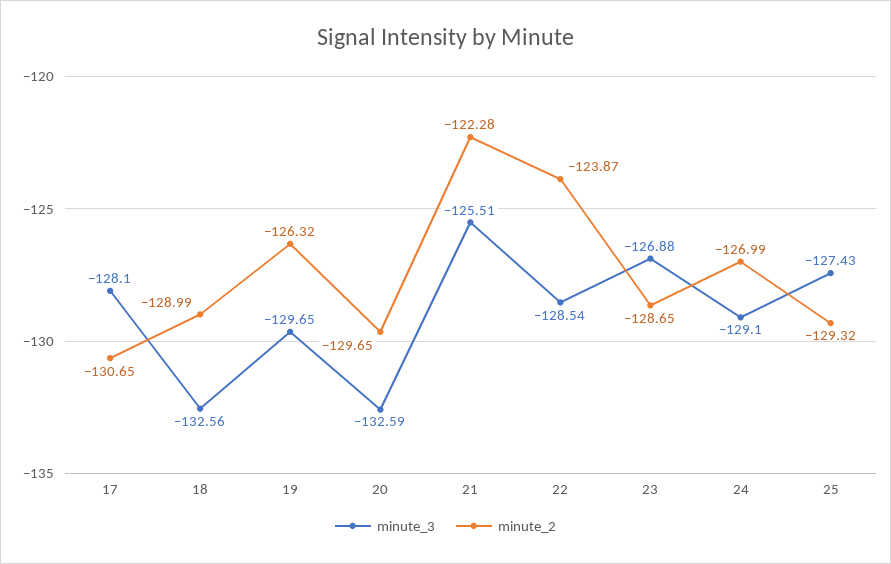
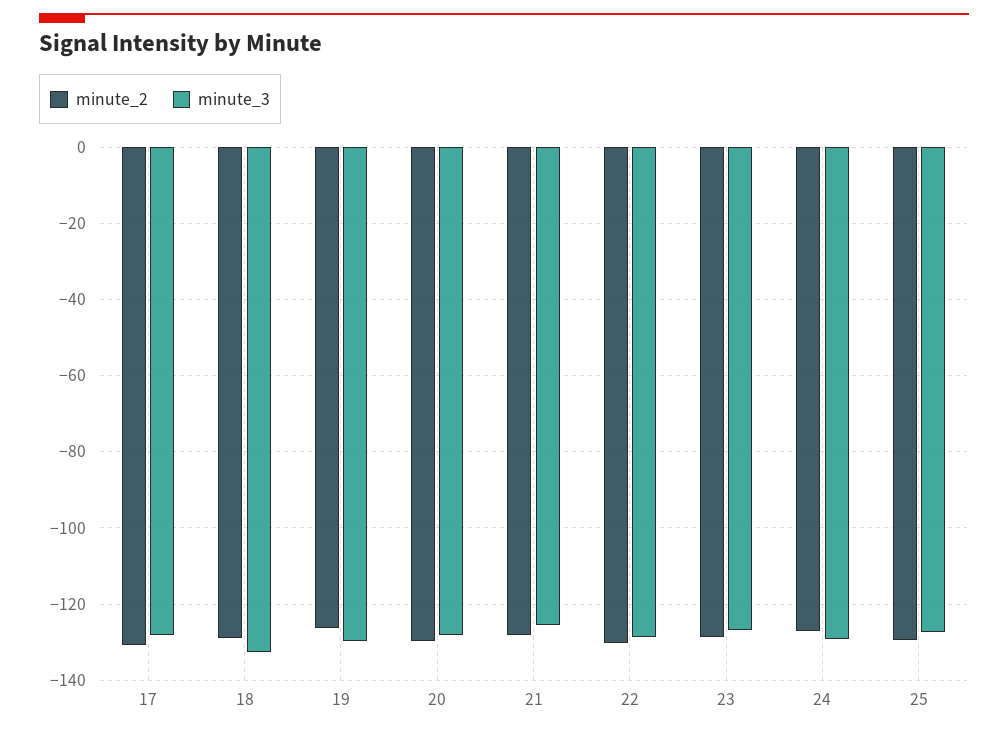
minute_3, 20: -132.59 -> -128
minute_2, 21: -122.28 -> -128
minute_2, 22: -123.87 -> -130

